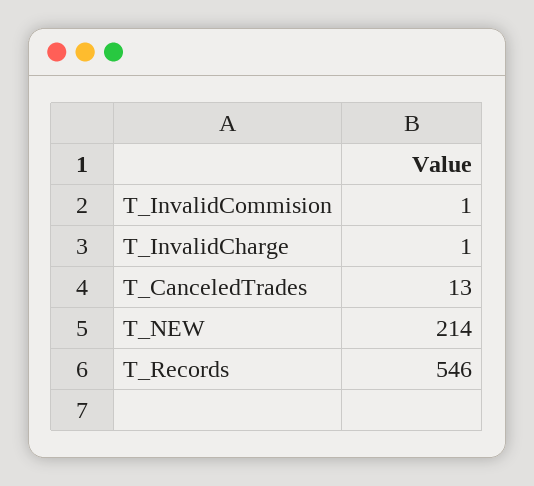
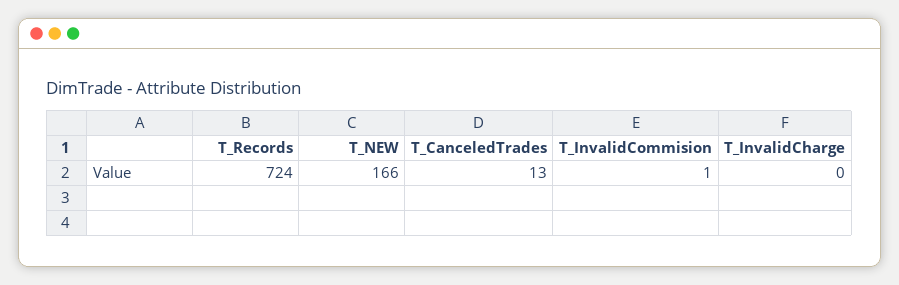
T_InvalidCharge: 1 -> 0
T_NEW: 214 -> 166
T_Records: 546 -> 724

